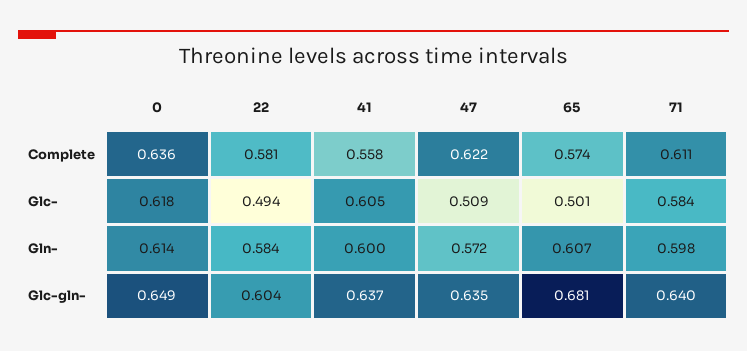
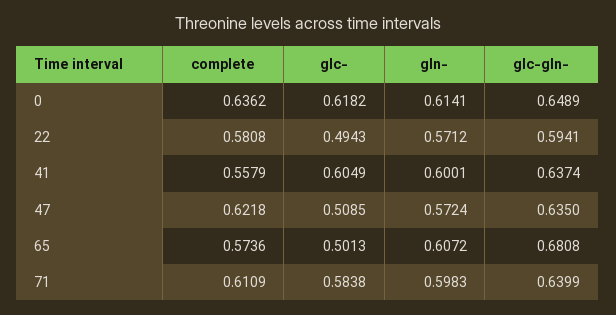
22, Gln-: 0.584 -> 0.5712
22, Glc-gln-: 0.604 -> 0.5941

